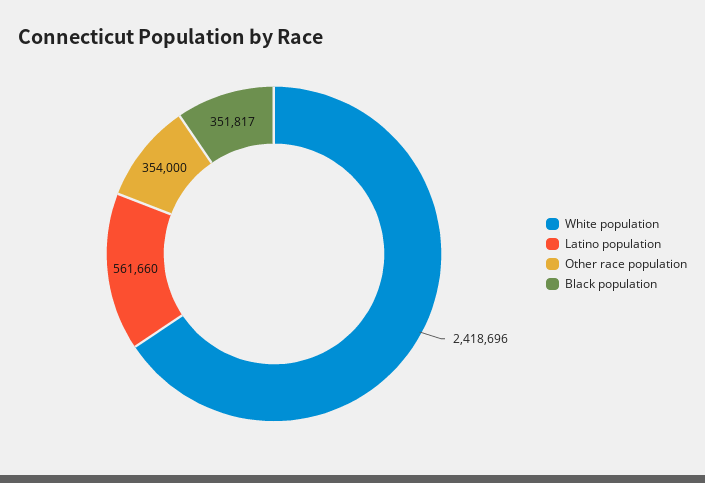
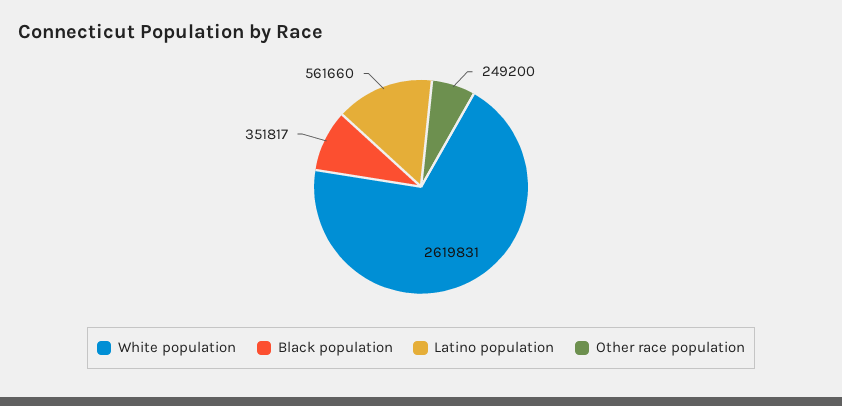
White population: 2418696 -> 2619831
Other race population: 354000 -> 249200

